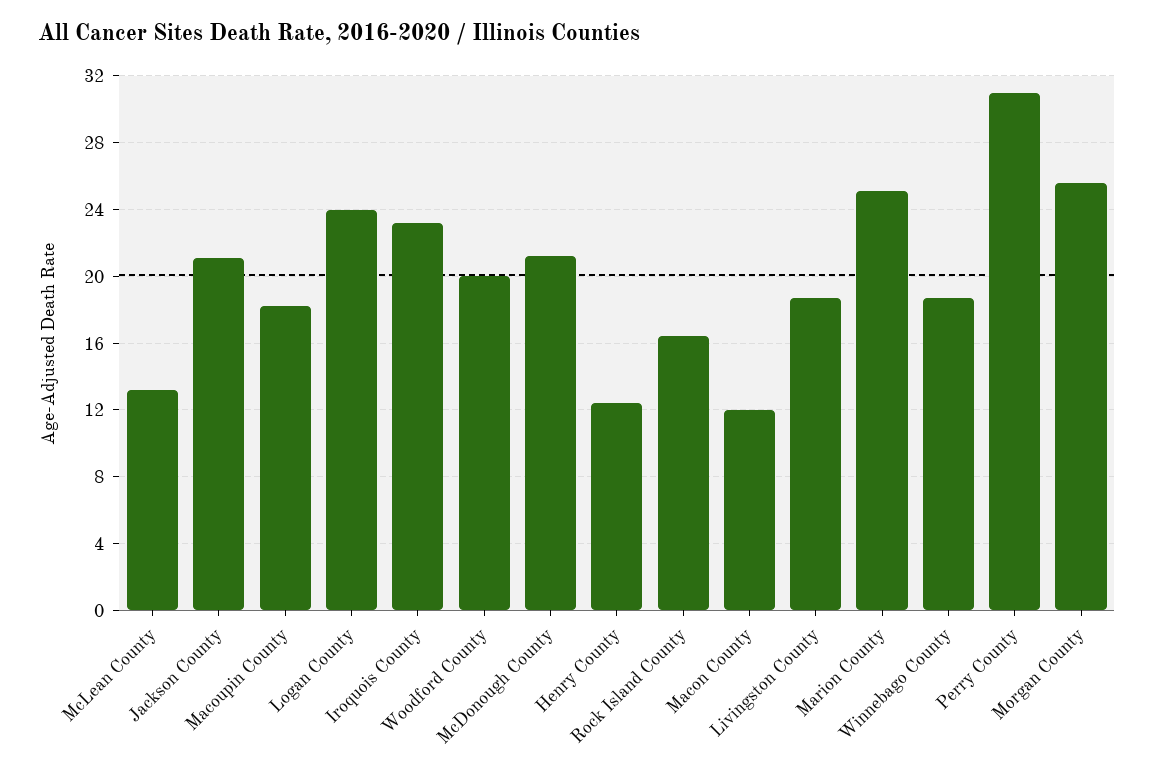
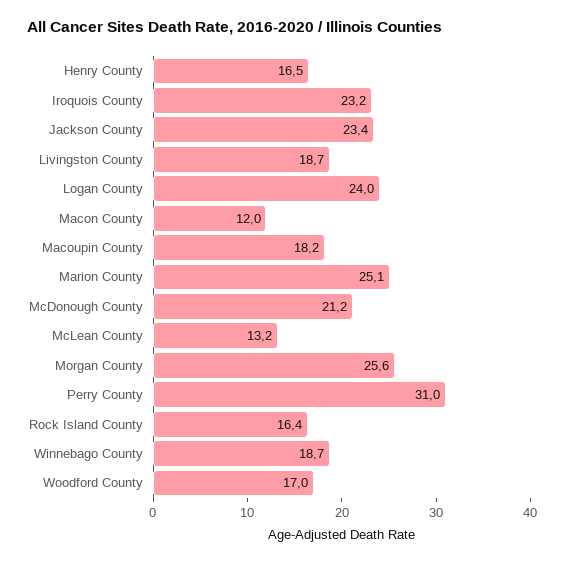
Jackson County: 21 -> 23.4
Woodford County: 20 -> 17
Henry County: 12.5 -> 16.5

